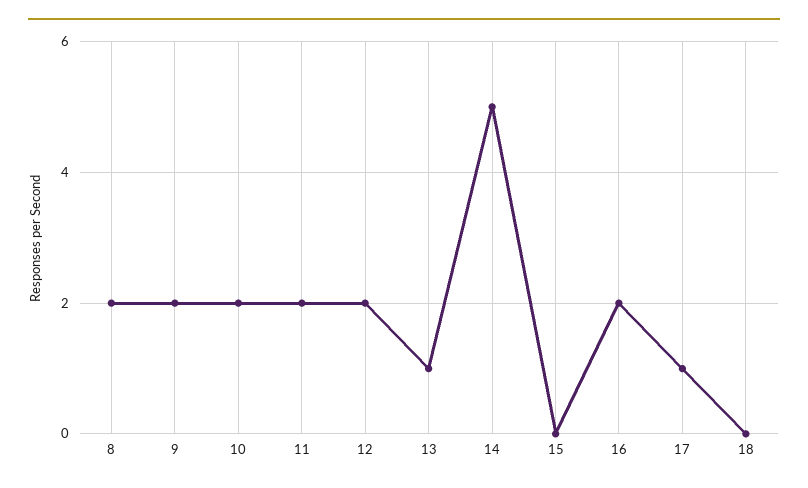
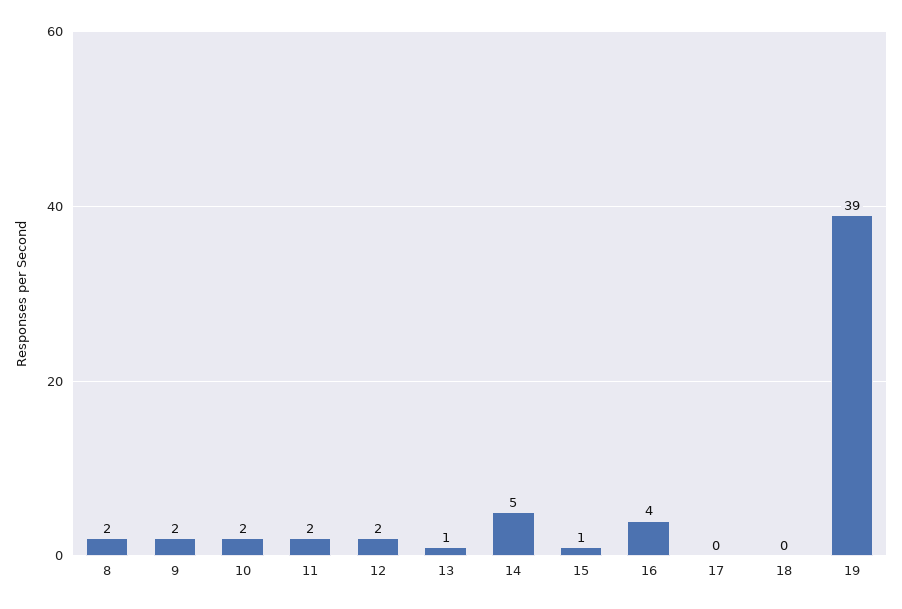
15: 0 -> 1
16: 2 -> 4
17: 1 -> 0
19: none -> 39

